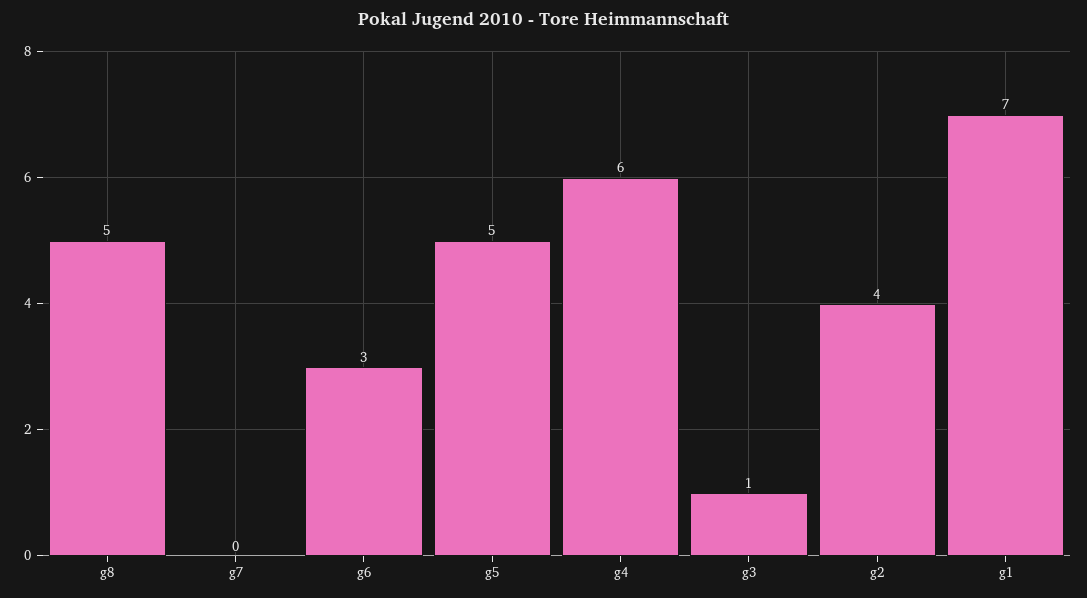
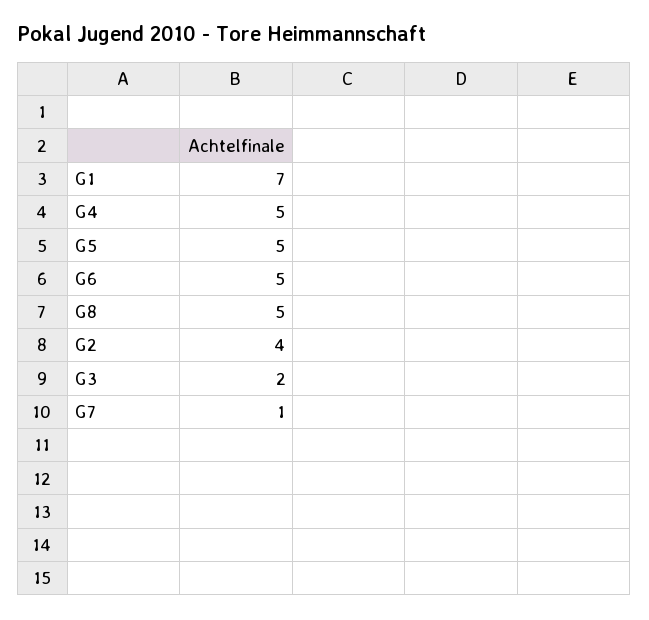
g7: 0 -> 1
g6: 3 -> 5
g4: 6 -> 5
g3: 1 -> 2

